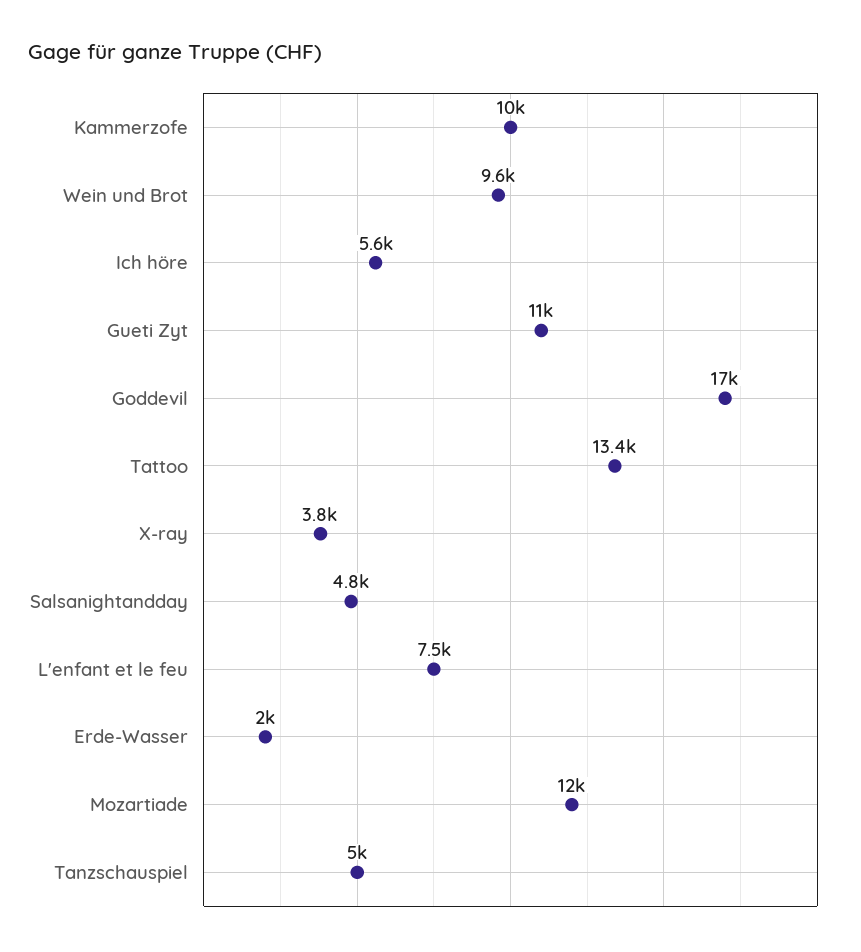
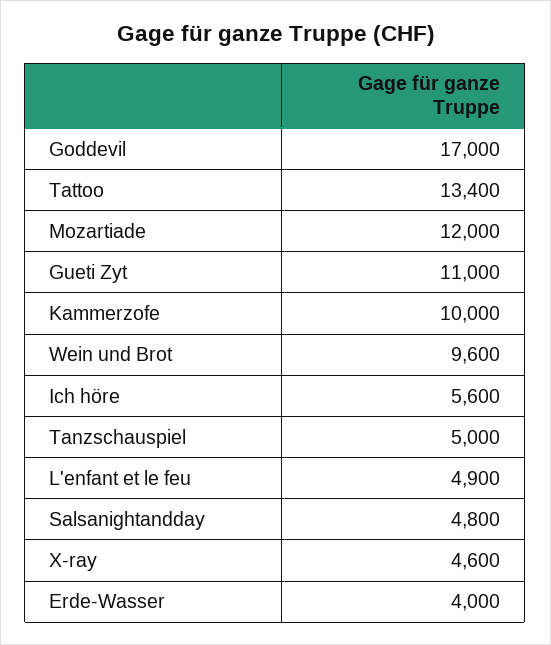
X-ray: 3800 -> 4600
L'enfant et le feu: 7500 -> 4900
Erde-Wasser: 2000 -> 4000

